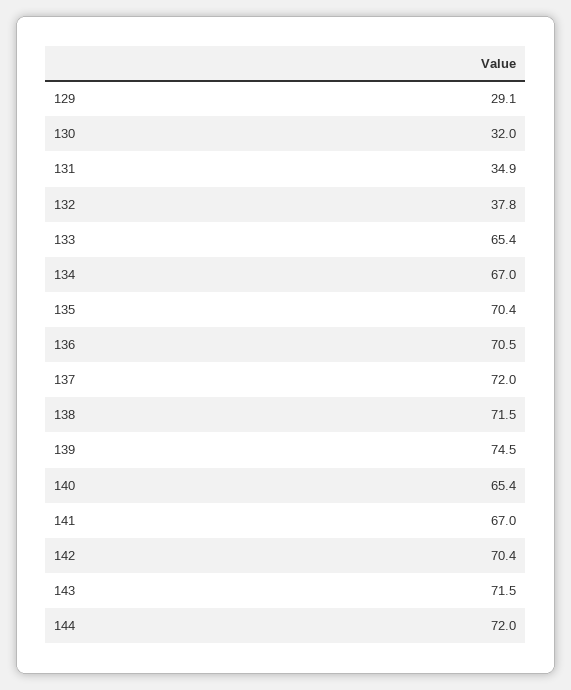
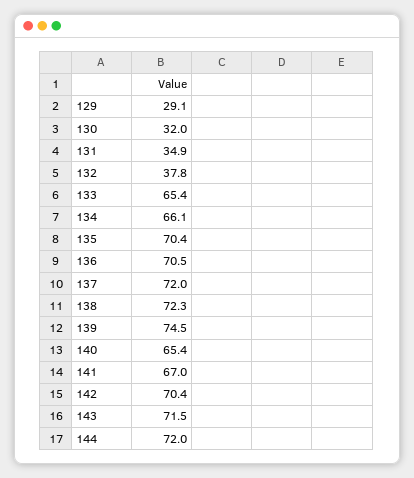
134: 67 -> 66.1
138: 71.5 -> 72.3

